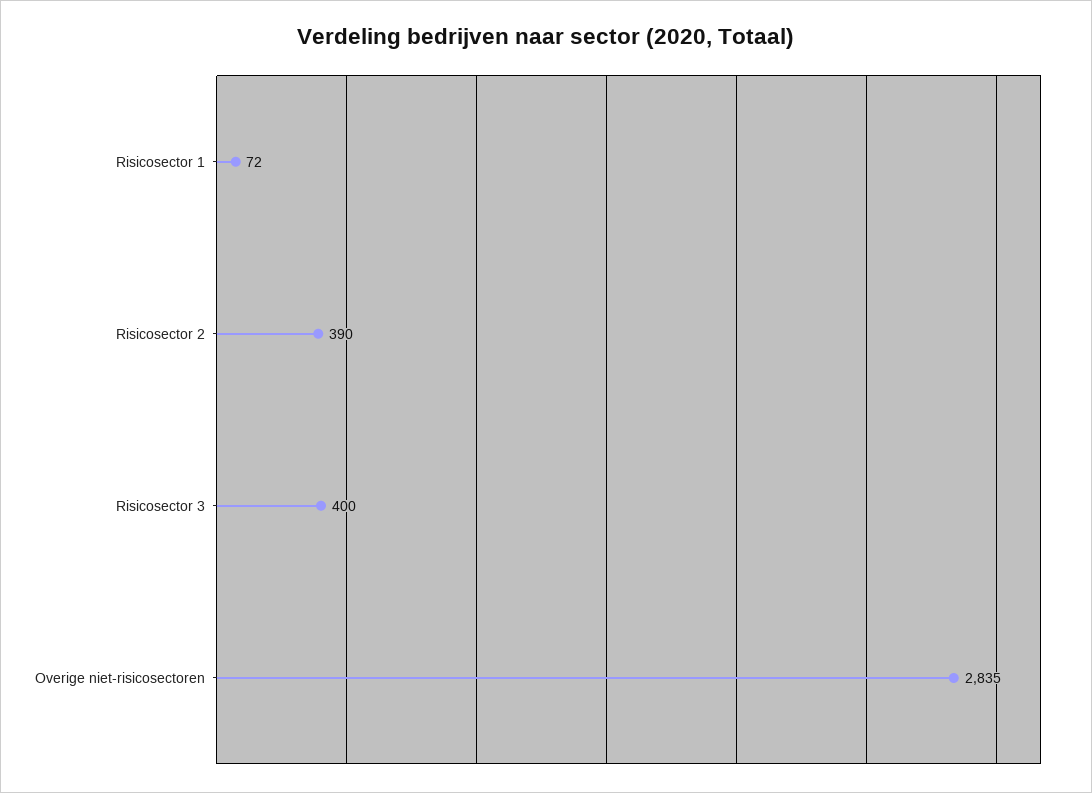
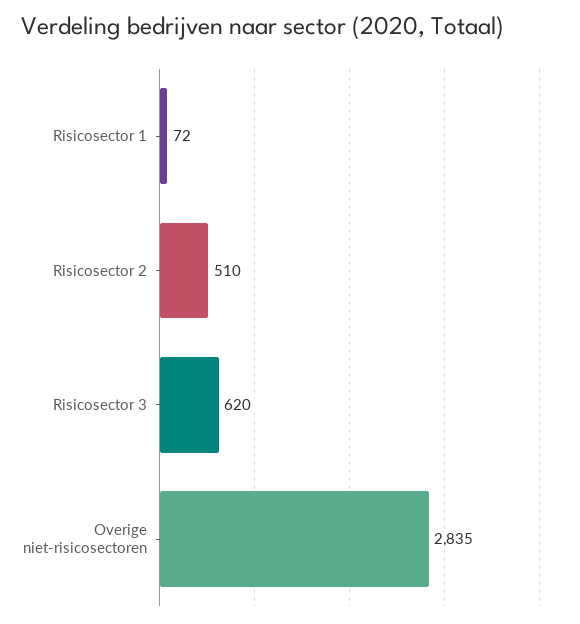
Risicosector 2: 390 -> 510
Risicosector 3: 400 -> 620

